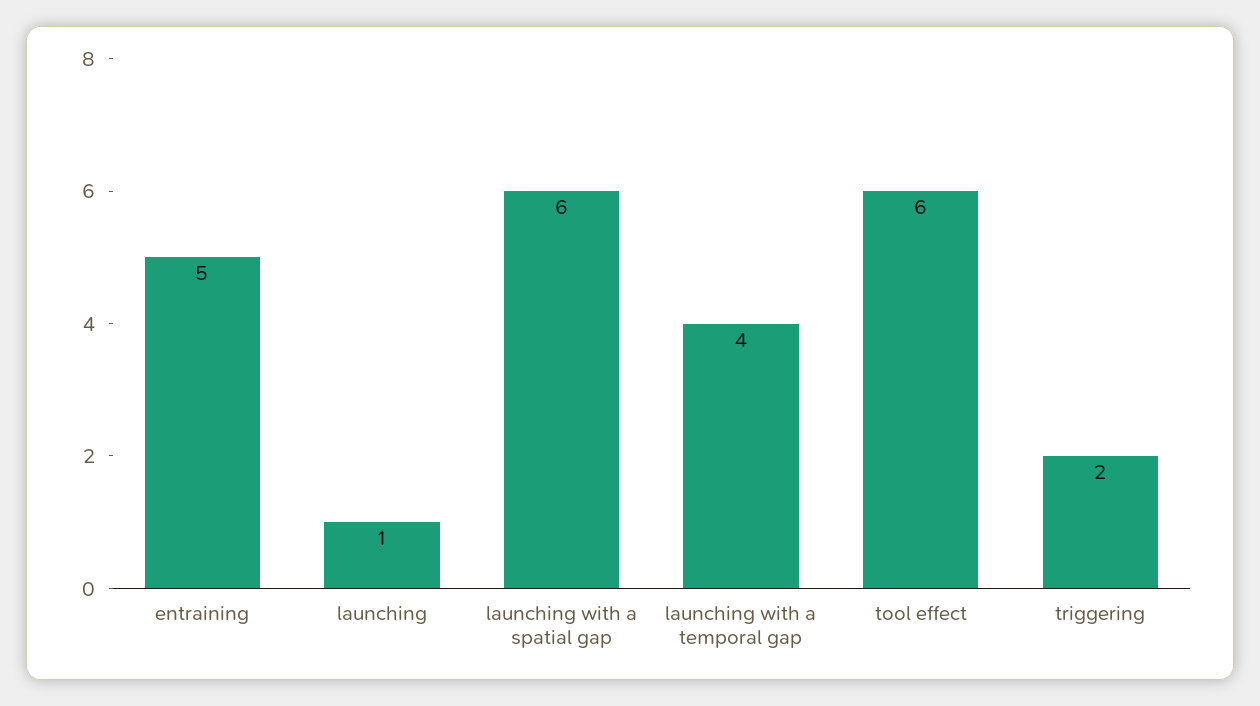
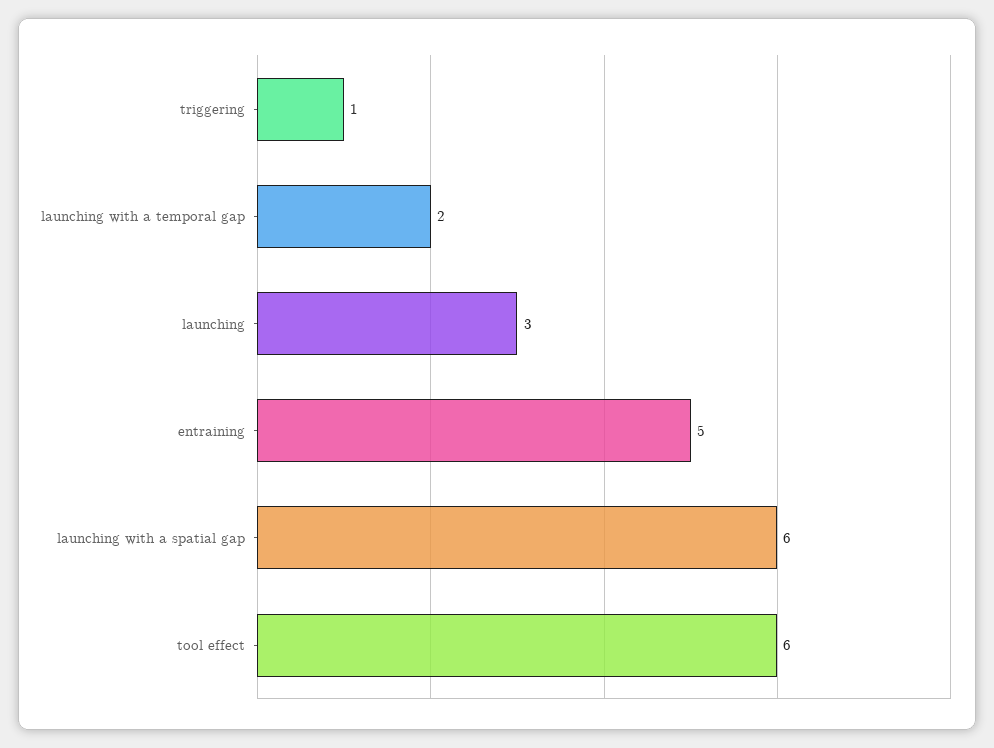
launching: 1 -> 3
launching with a temporal gap: 4 -> 2
triggering: 2 -> 1

